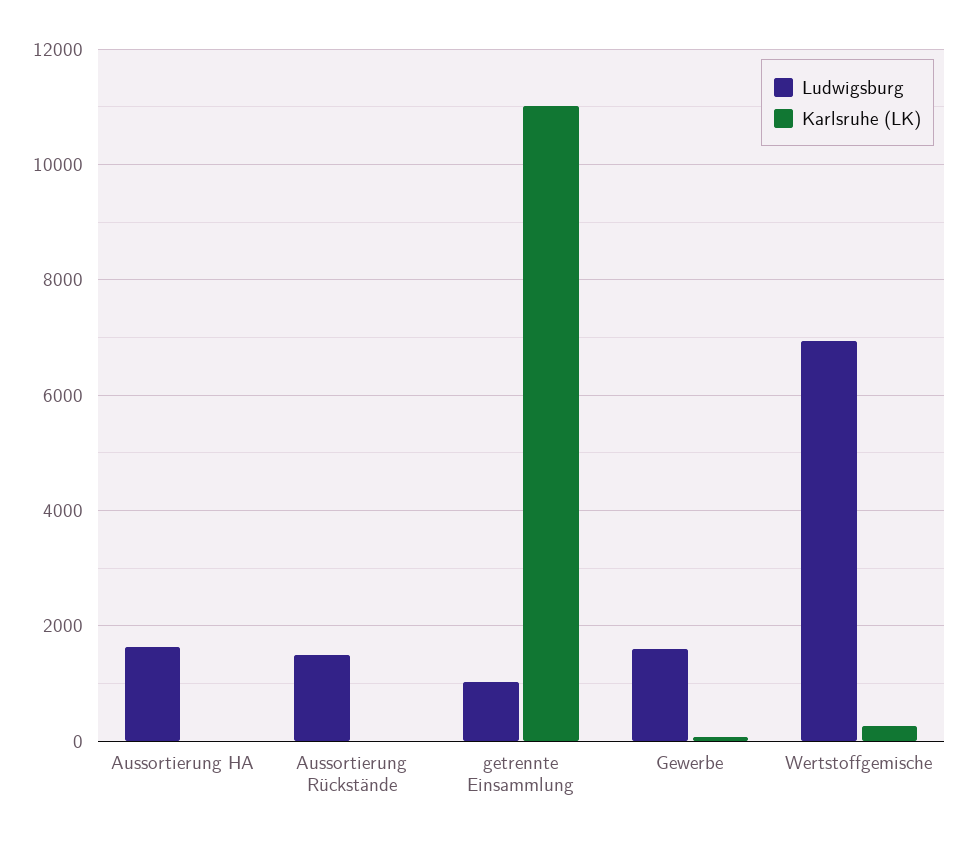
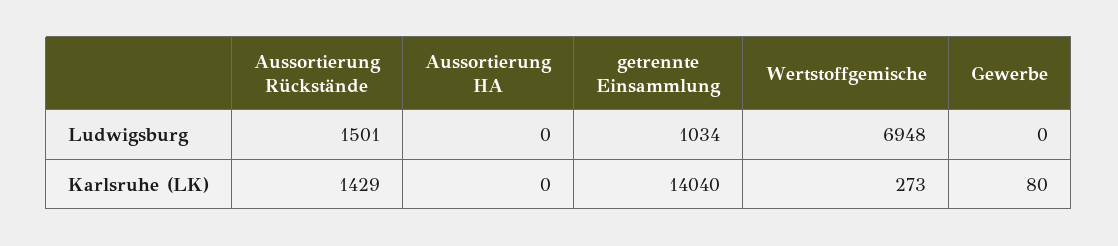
Ludwigsburg, Aussortierung HA: 1600 -> 0
Karlsruhe (LK), Aussortierung Rückstände: 0 -> 1429
Karlsruhe (LK), getrennte Einsammlung: 11000 -> 14040
Ludwigsburg, Gewerbe: 1600 -> 0

